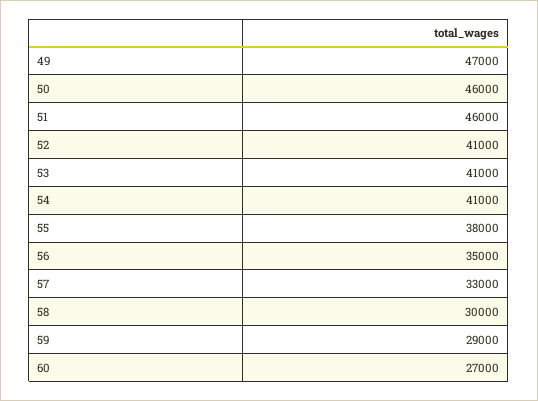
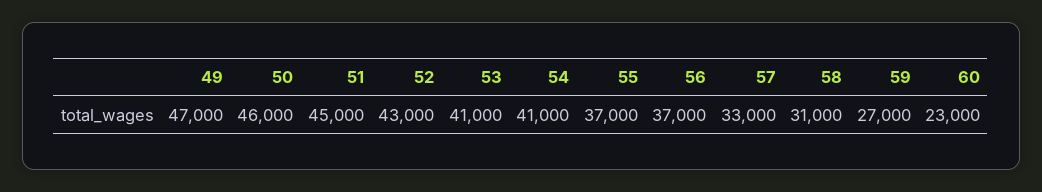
51: 46000 -> 45000
52: 41000 -> 43000
55: 38000 -> 37000
56: 35000 -> 37000
58: 30000 -> 31000
59: 29000 -> 27000
60: 27000 -> 23000

